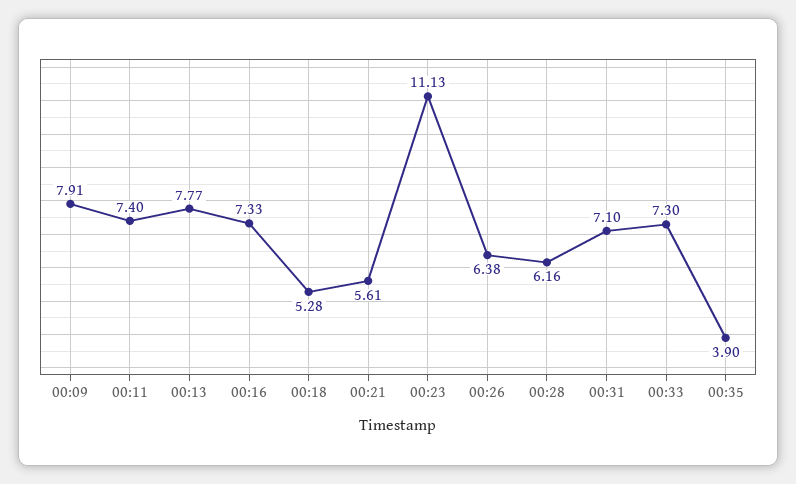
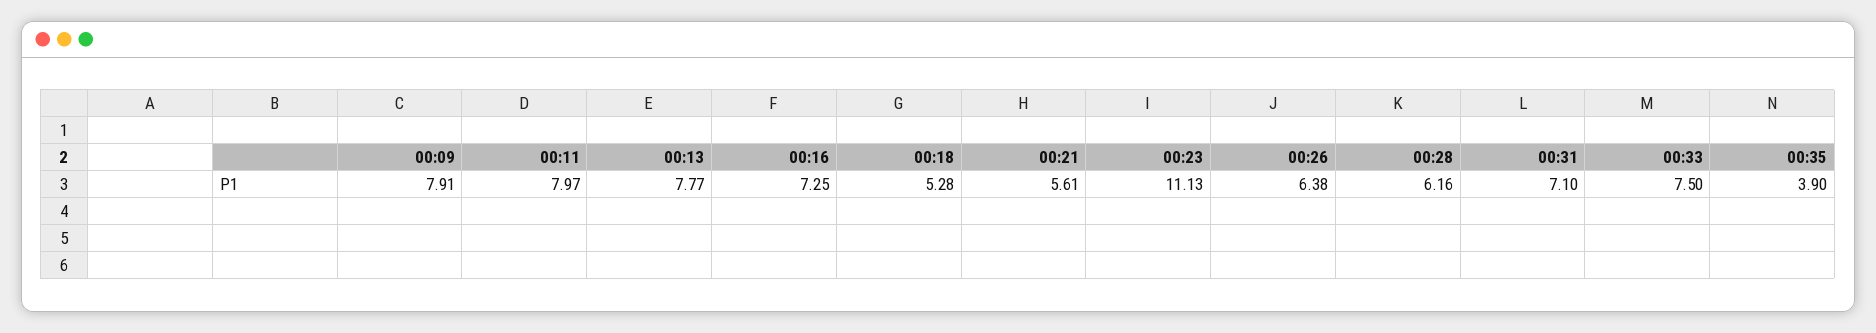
00:11: 7.4 -> 7.97
00:16: 7.33 -> 7.25
00:33: 7.3 -> 7.5

